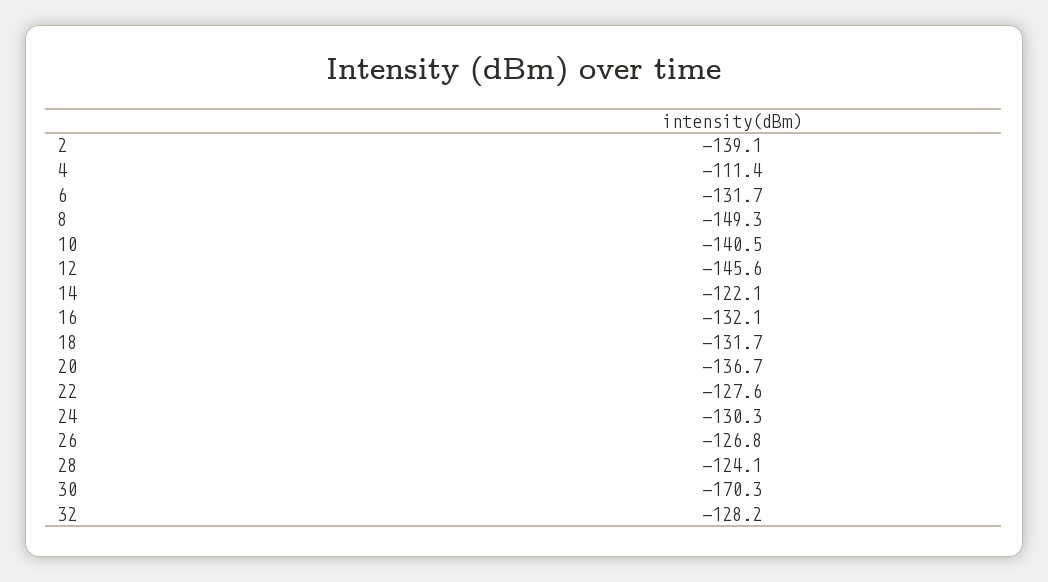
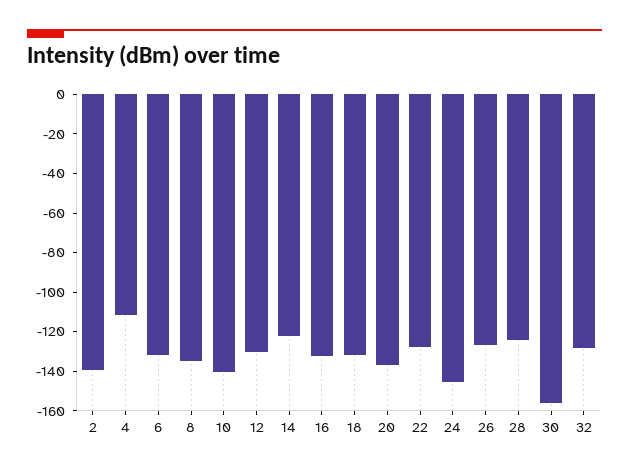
8: -149.3 -> -135
12: -145.6 -> -130
24: -130.3 -> -145
30: -170.3 -> -155

